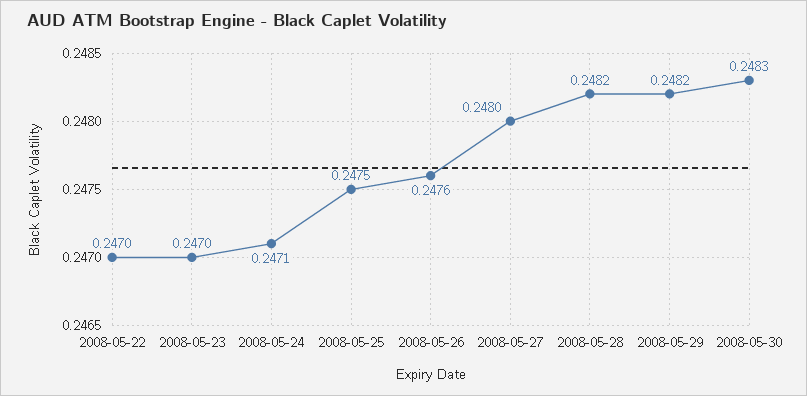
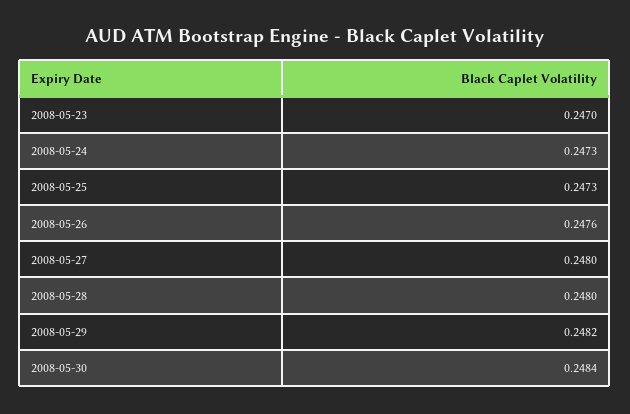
2008-05-22: 0.247 -> none
2008-05-24: 0.2471 -> 0.2473
2008-05-25: 0.2475 -> 0.2473
2008-05-28: 0.2482 -> 0.248
2008-05-30: 0.2483 -> 0.2484

